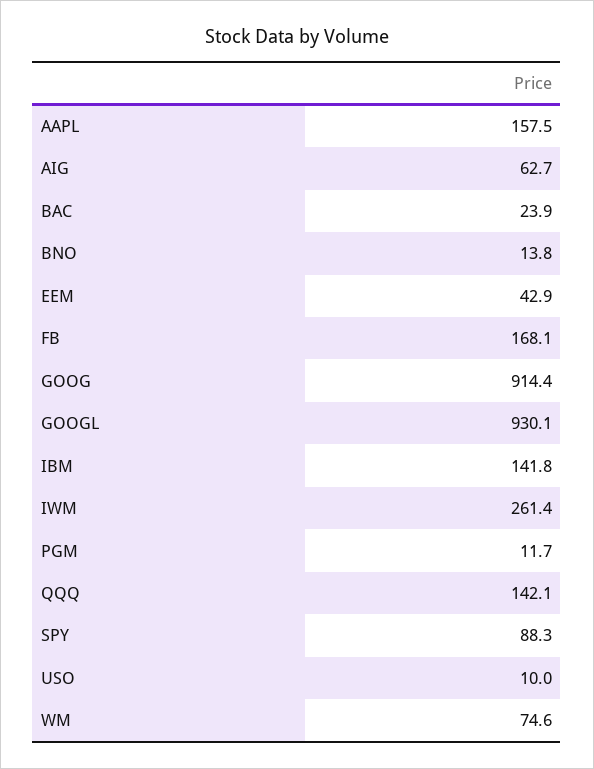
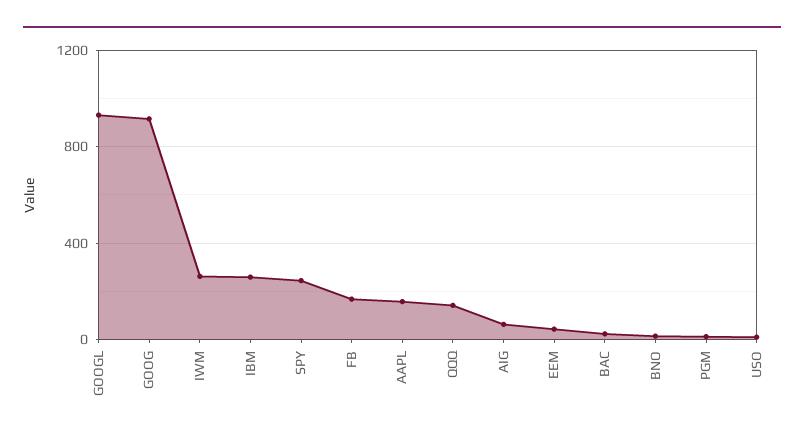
IBM: 141.8 -> 250
SPY: 88.3 -> 250
WM: 74.6 -> none

